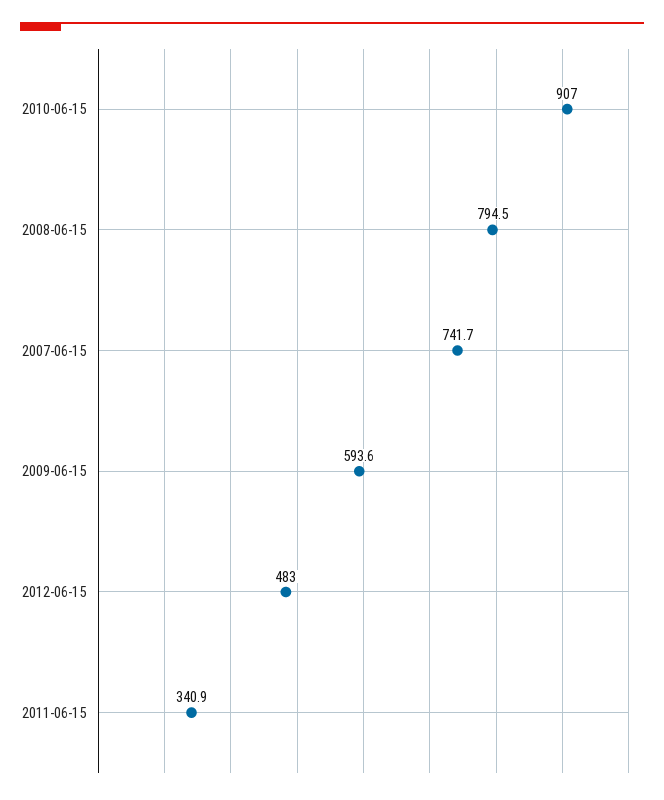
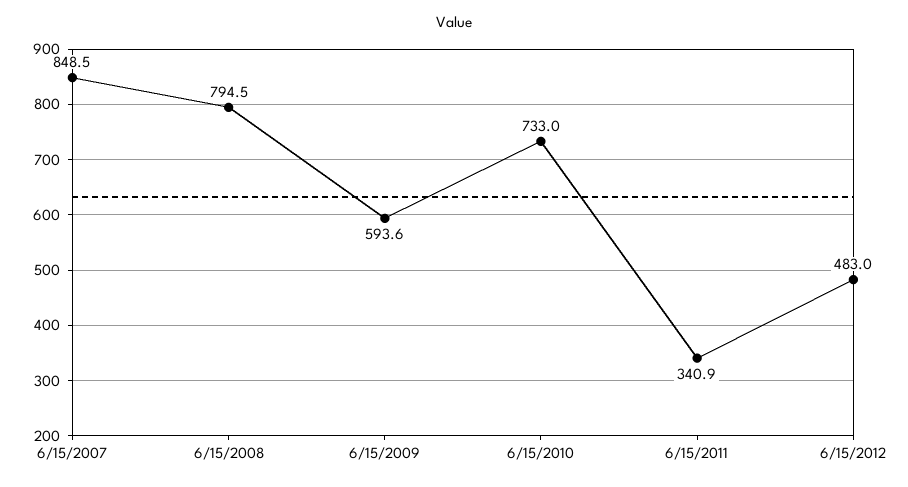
2010-06-15: 907 -> 733
2007-06-15: 741.7 -> 848.5

